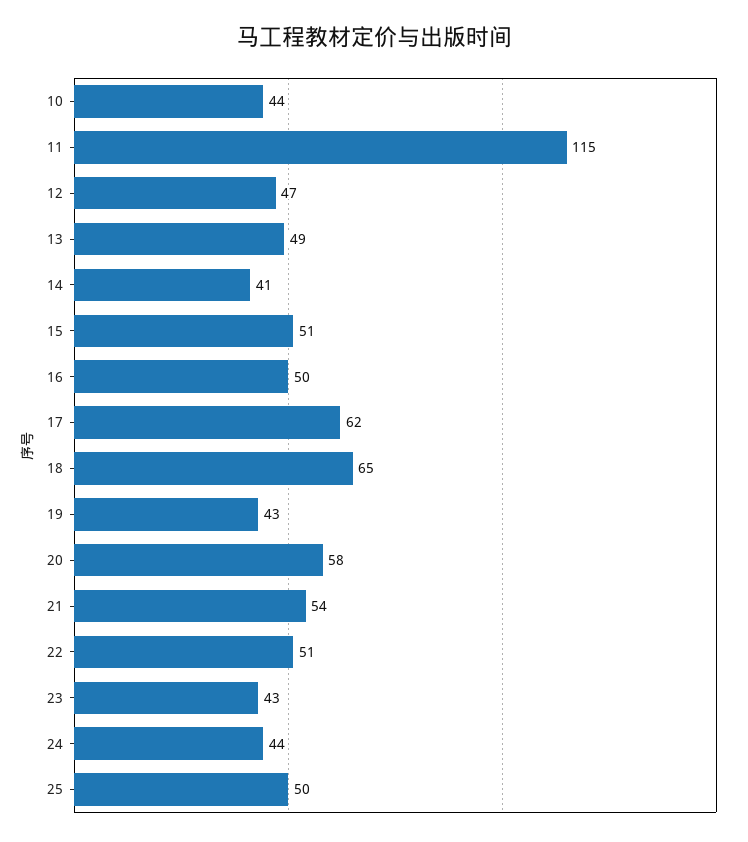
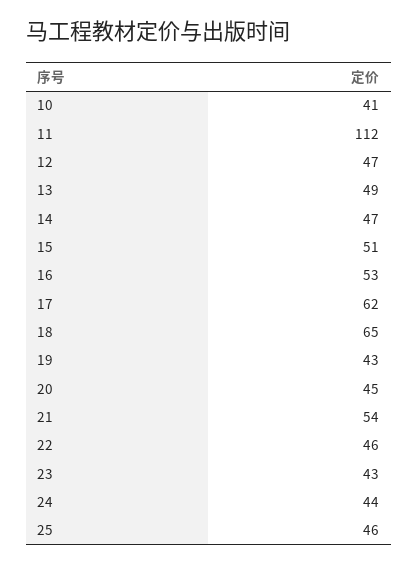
10: 44 -> 41
11: 115 -> 112
14: 41 -> 47
16: 50 -> 53
20: 58 -> 45
22: 51 -> 46
25: 50 -> 46

